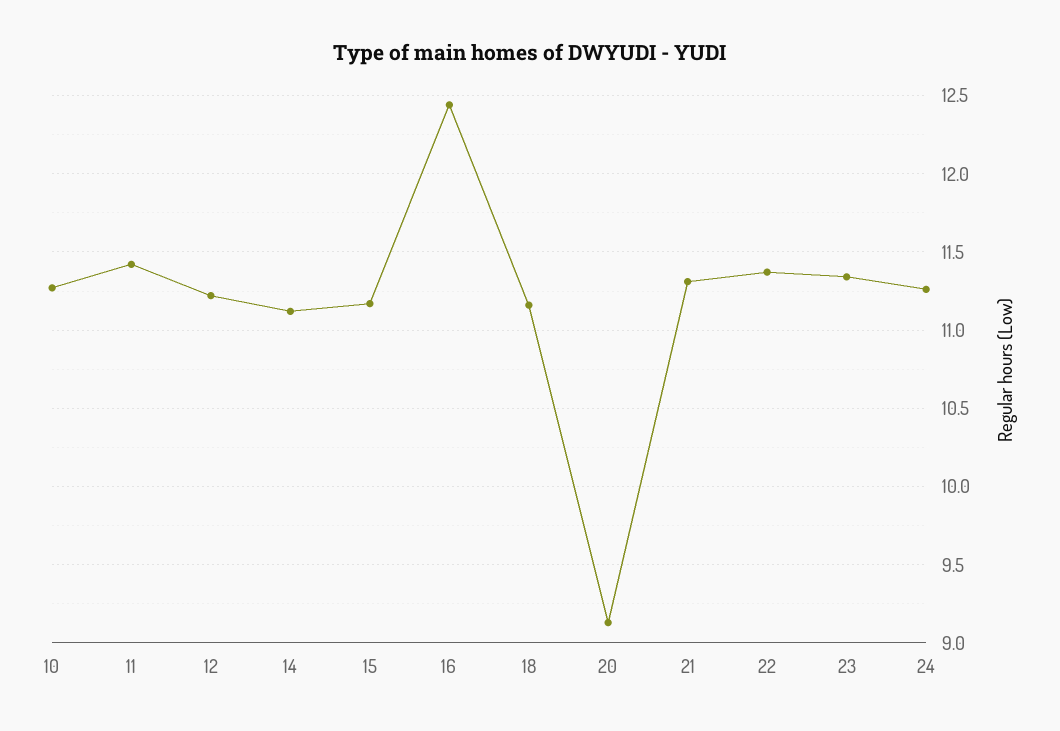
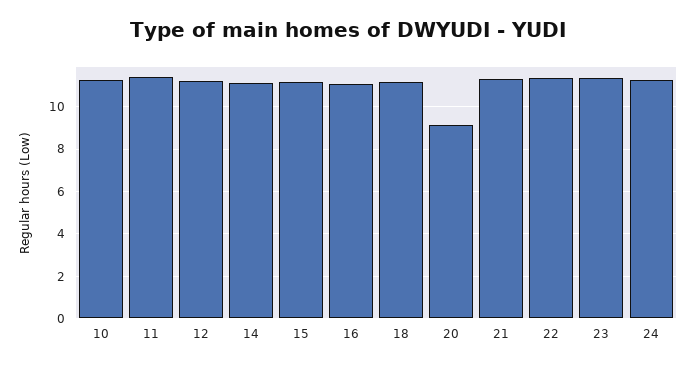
16: 12.45 -> 11

